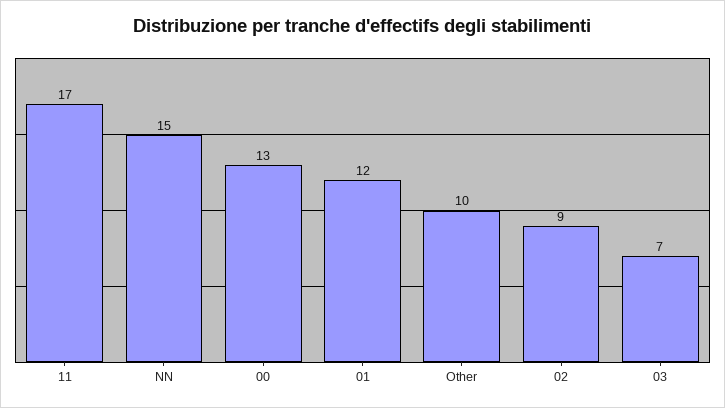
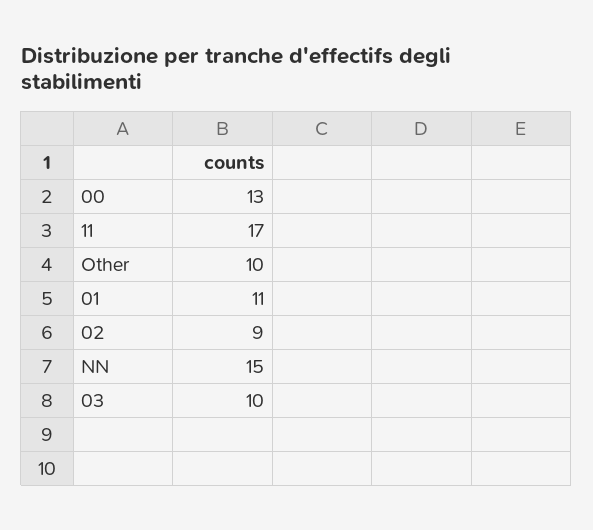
01: 12 -> 11
03: 7 -> 10

